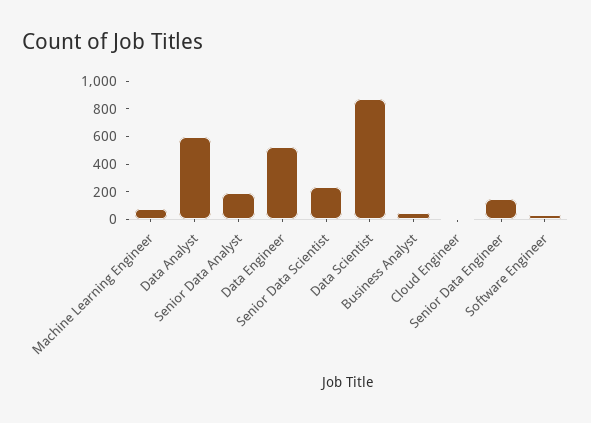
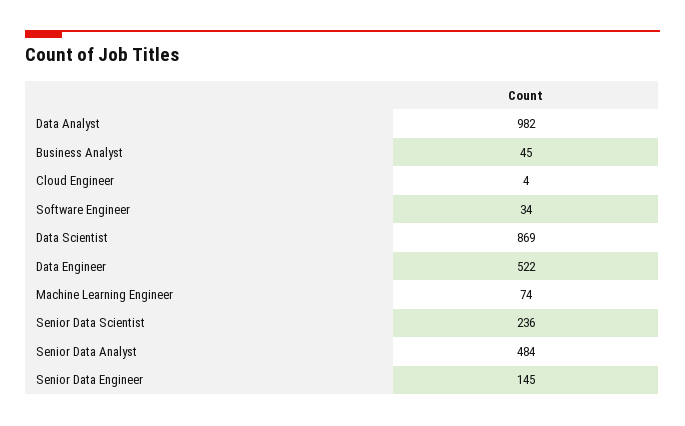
Data Analyst: 600 -> 982
Senior Data Analyst: 200 -> 484

